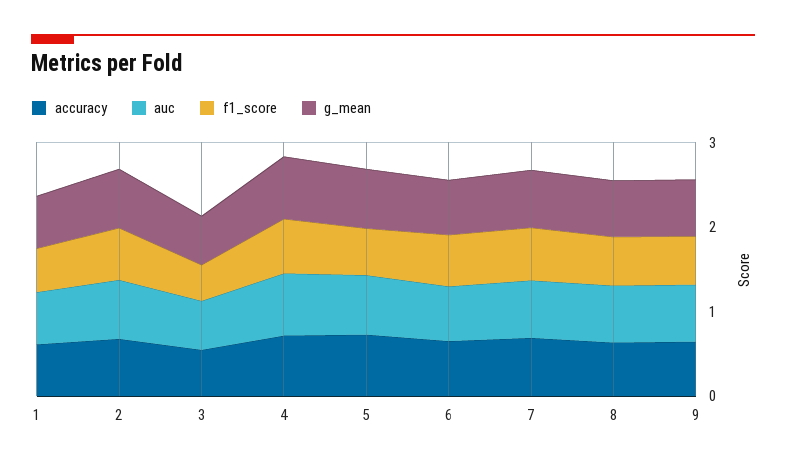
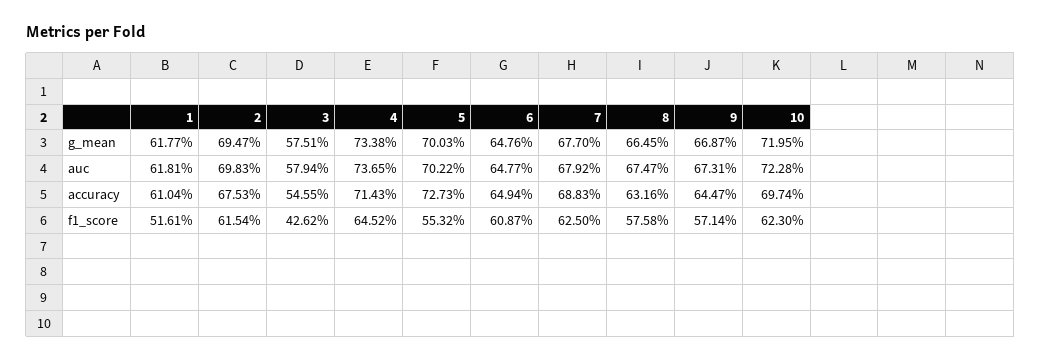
g_mean, 10: none -> 0.7195
auc, 10: none -> 0.7228
accuracy, 10: none -> 0.6974
f1_score, 10: none -> 0.623

